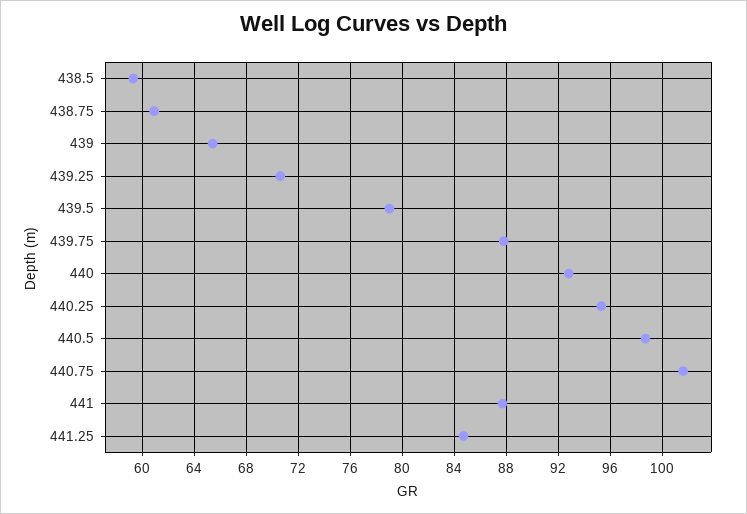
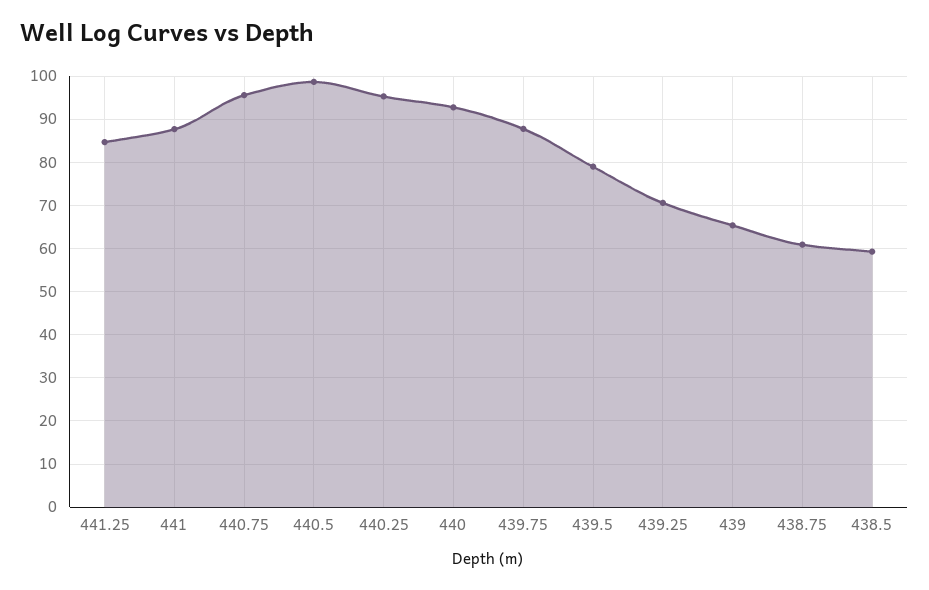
440.75: 101.5 -> 96

